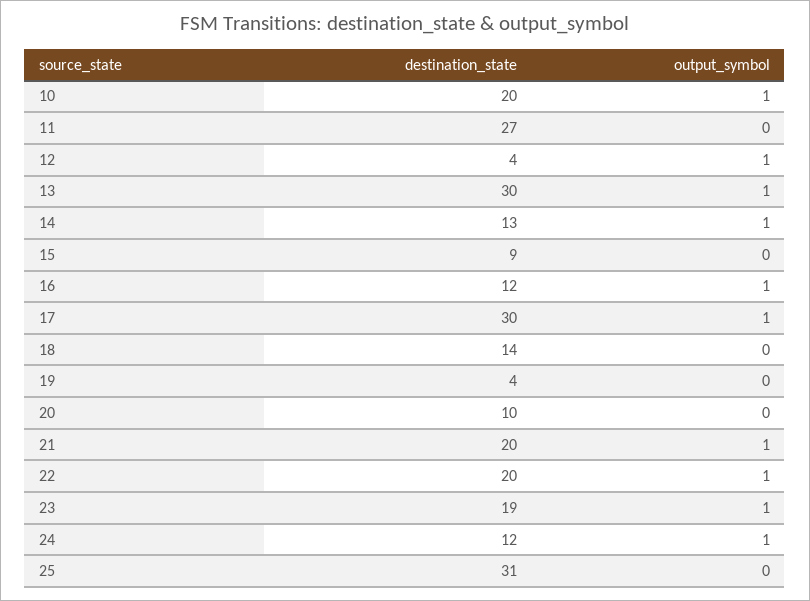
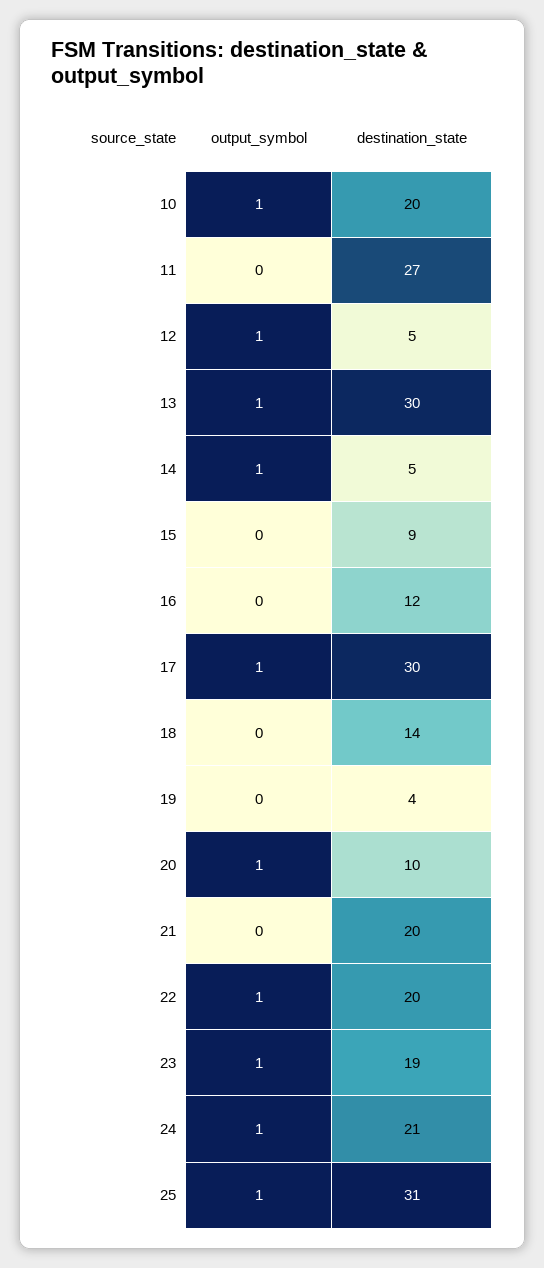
destination_state, 12: 4 -> 5
destination_state, 14: 13 -> 5
output_symbol, 16: 1 -> 0
output_symbol, 20: 0 -> 1
output_symbol, 21: 1 -> 0
destination_state, 24: 12 -> 21
output_symbol, 25: 0 -> 1

